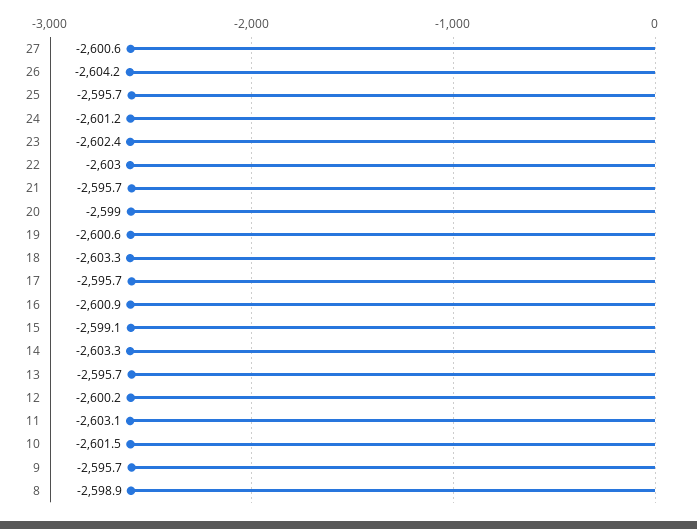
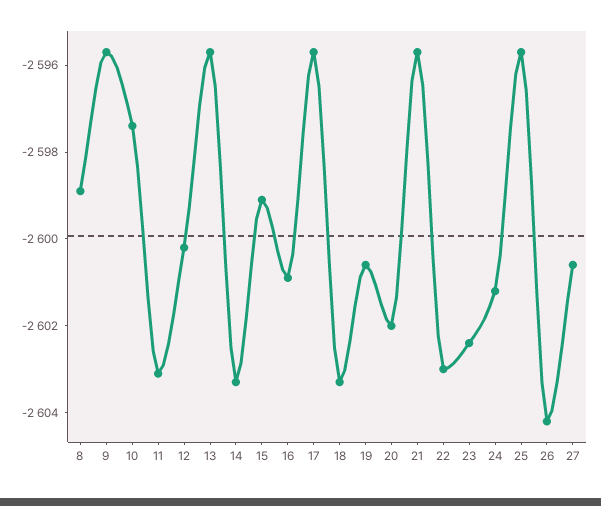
20: -2599 -> -2602
10: -2601.5 -> -2597.5

